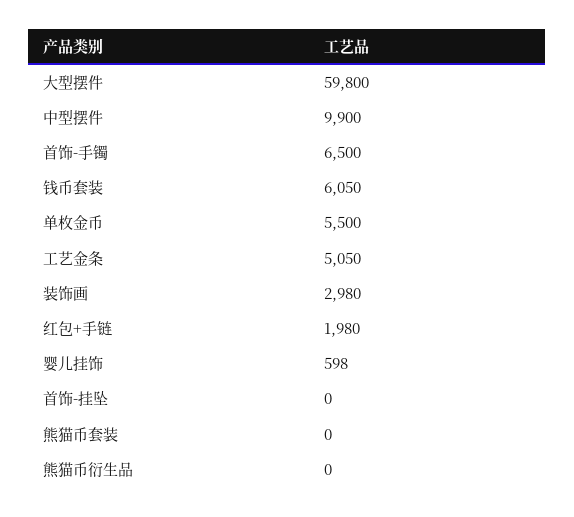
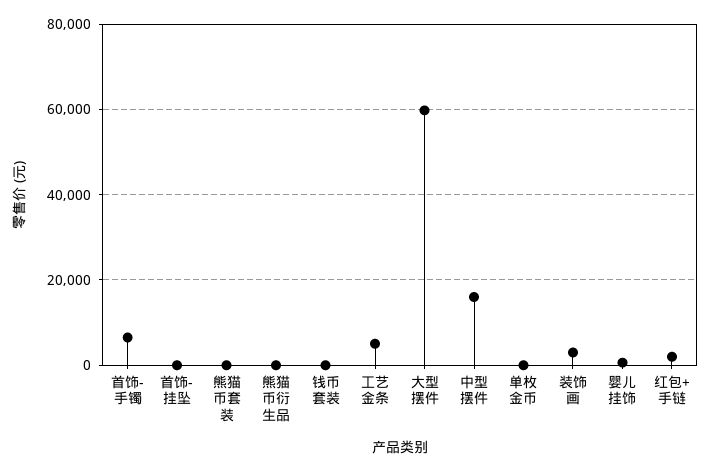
中型摆件: 9900 -> 16000
钱币套装: 6050 -> 0
单枚金币: 5500 -> 0

